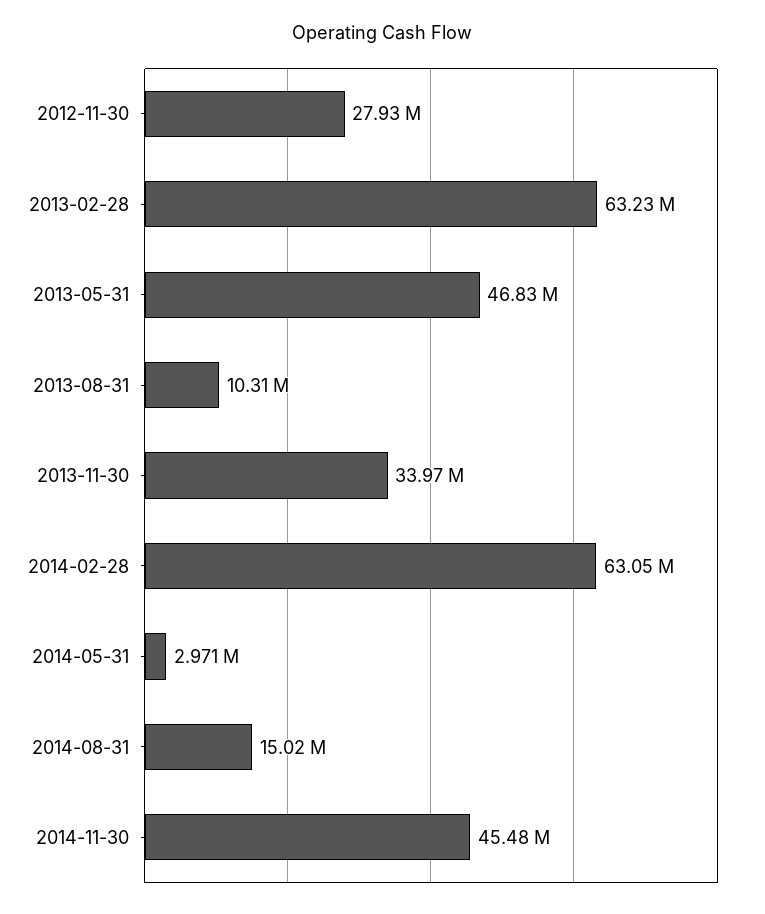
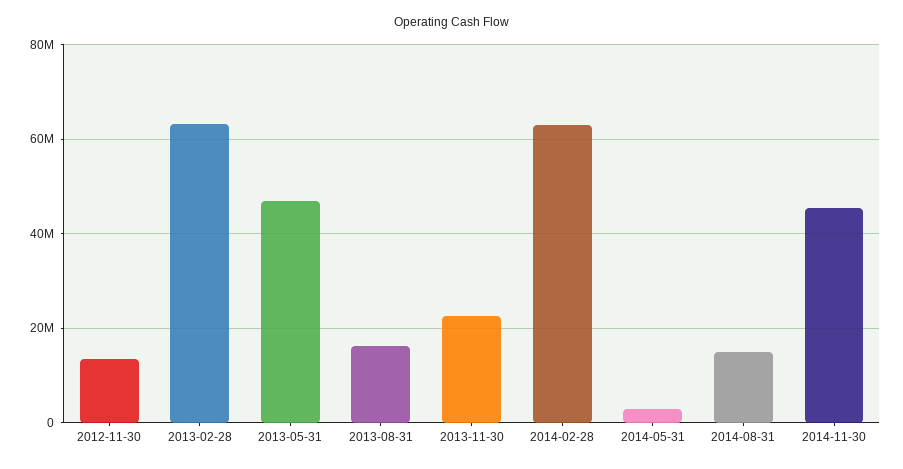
2012-11-30: 27930000 -> 14000000
2013-08-31: 10310000 -> 16000000
2013-11-30: 33970000 -> 22000000

